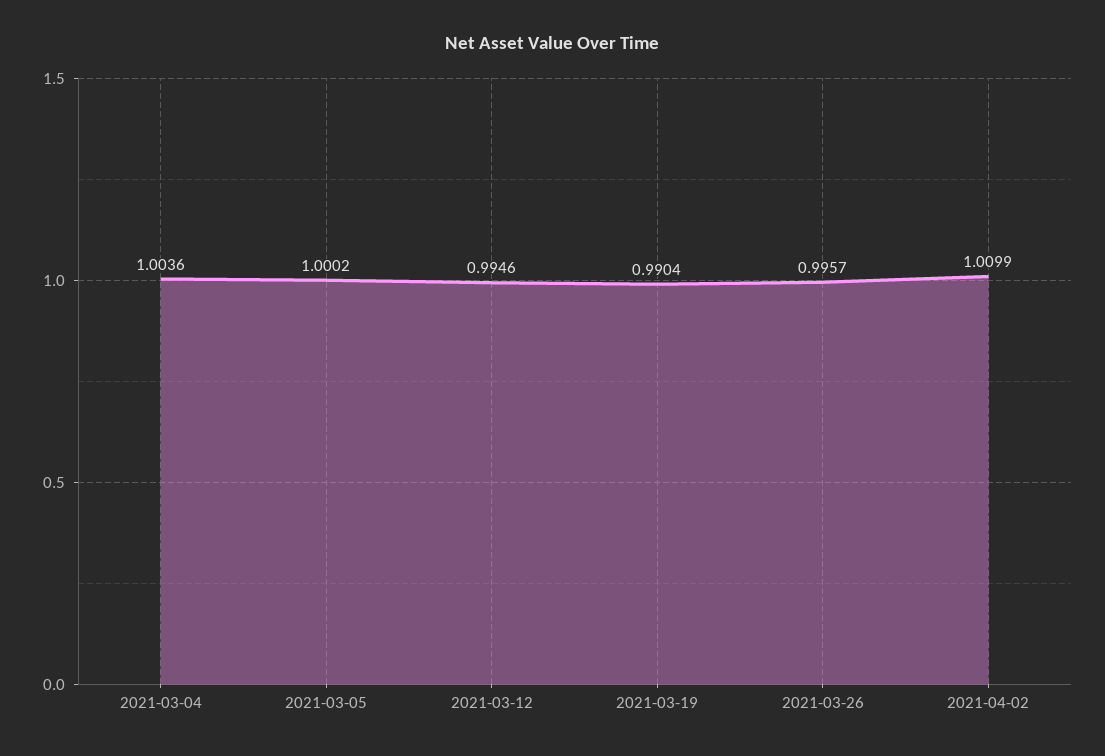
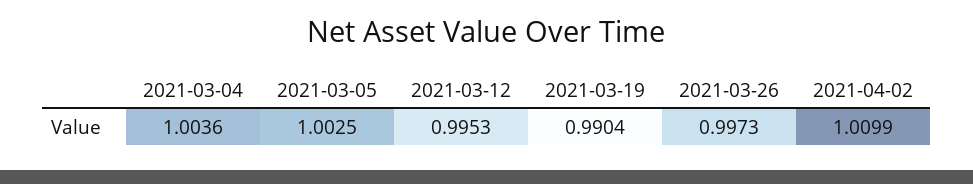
2021-03-05: 1.0002 -> 1.0025
2021-03-12: 0.9946 -> 0.9953
2021-03-26: 0.9957 -> 0.9973

